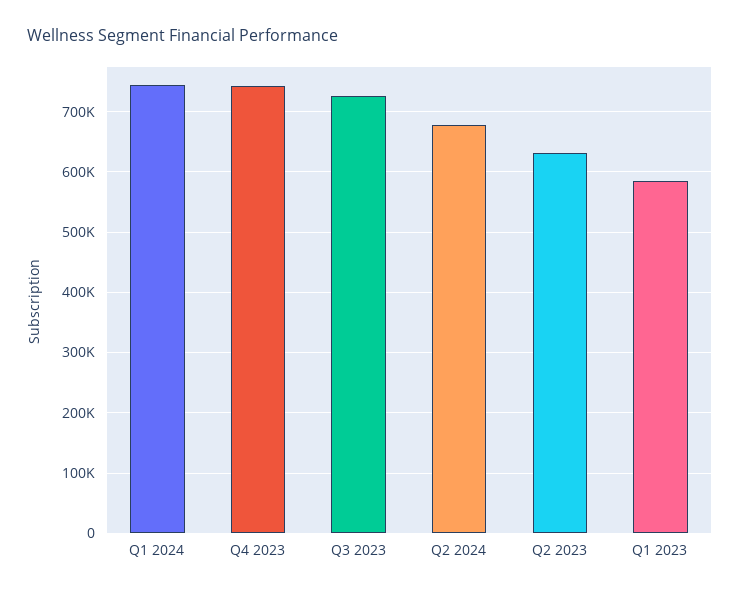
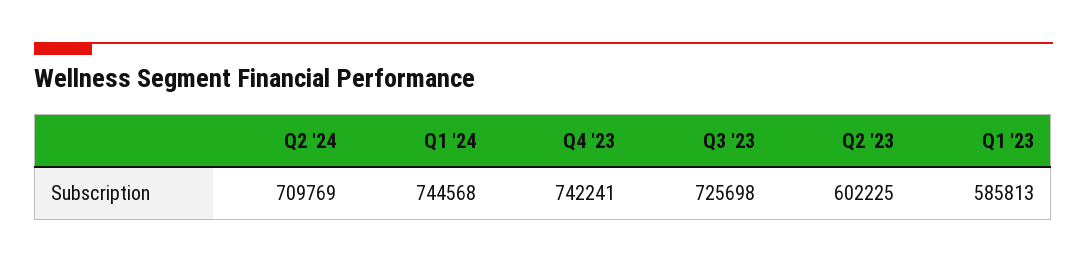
Q2 2024: 680000 -> 709769
Q2 2023: 630000 -> 602225

